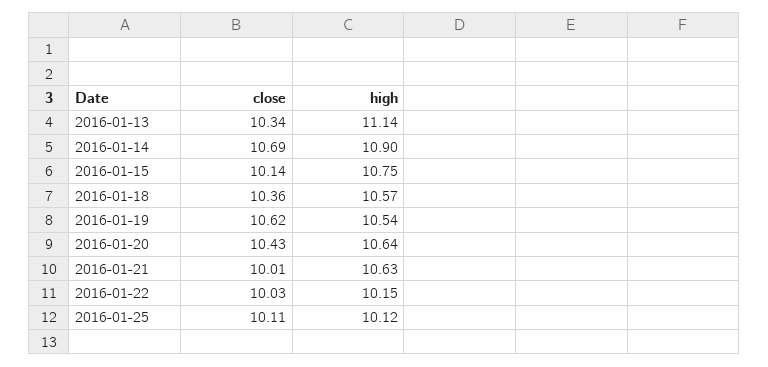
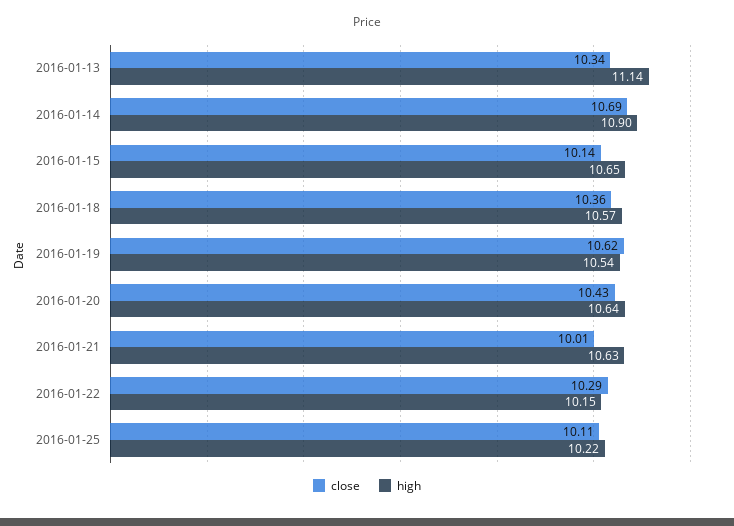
high, 2016-01-15: 10.75 -> 10.65
close, 2016-01-22: 10.03 -> 10.29
high, 2016-01-25: 10.12 -> 10.22

